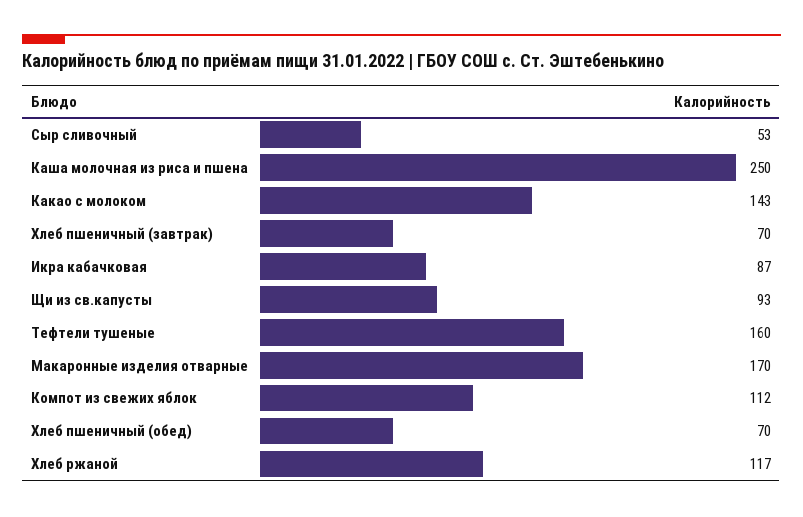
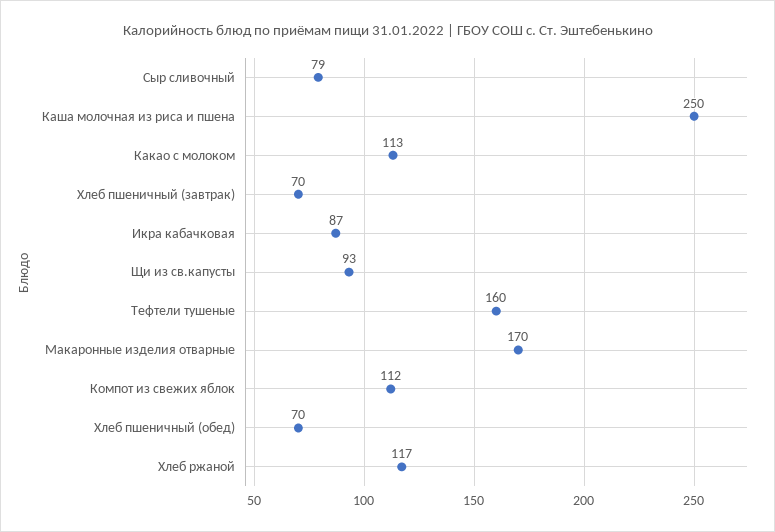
Сыр сливочный: 53 -> 79
Какао с молоком: 143 -> 113

